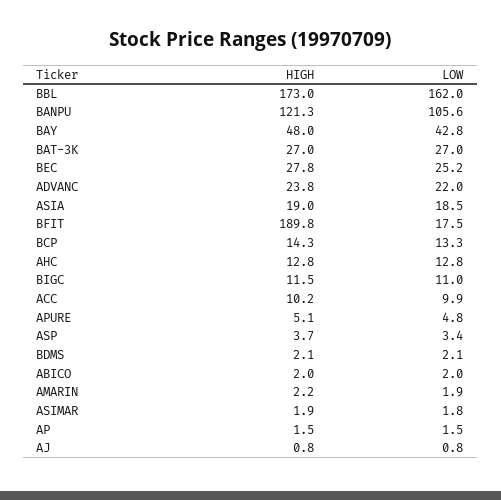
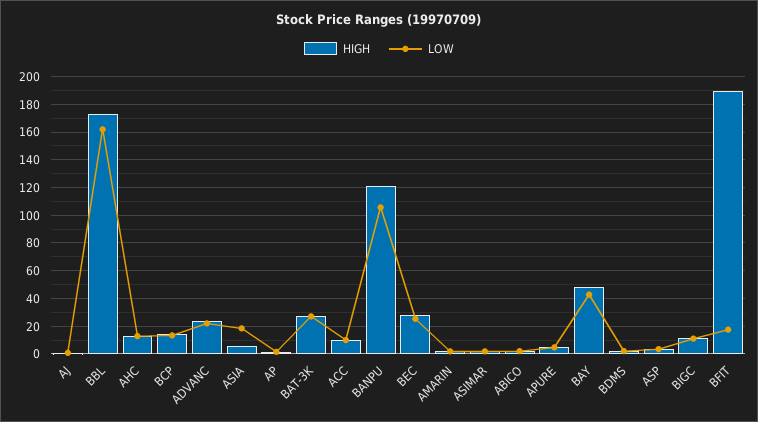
HIGH, ASIA: 19 -> 5

